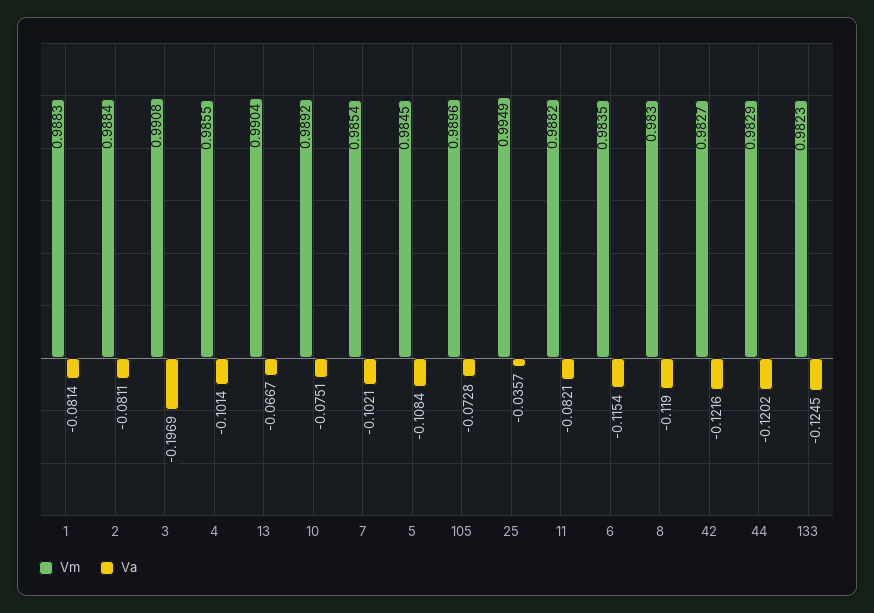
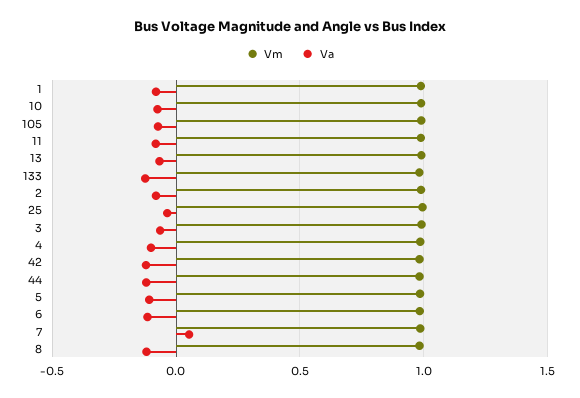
Va, 3: -0.1969 -> -0.05
Va, 7: -0.1021 -> 0.05

